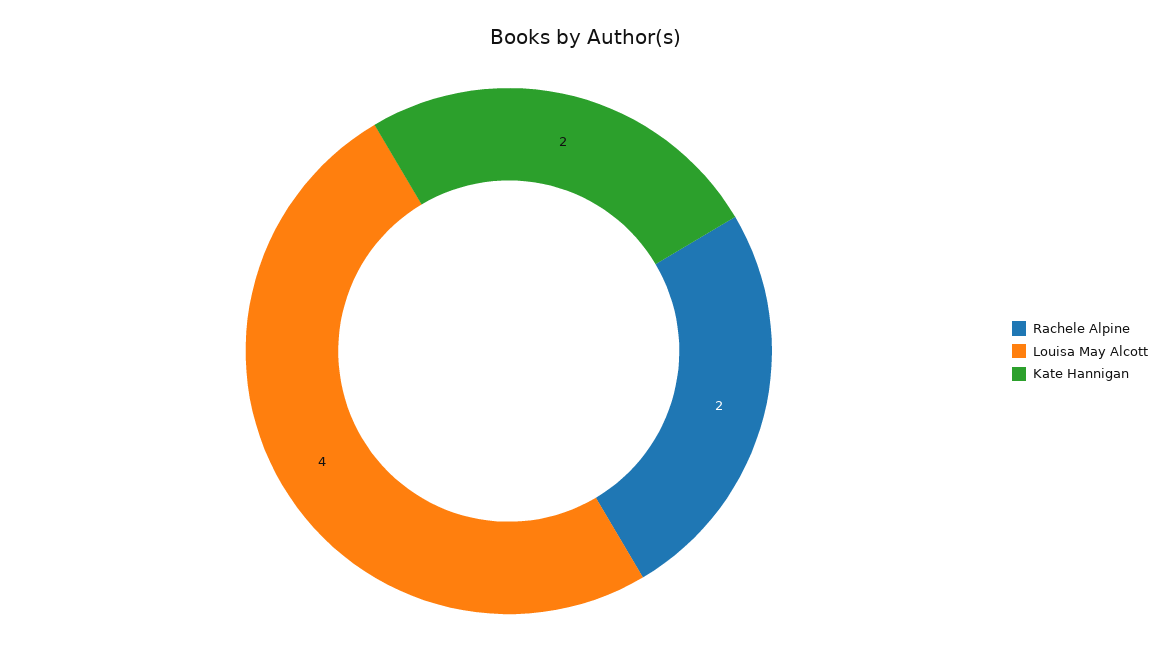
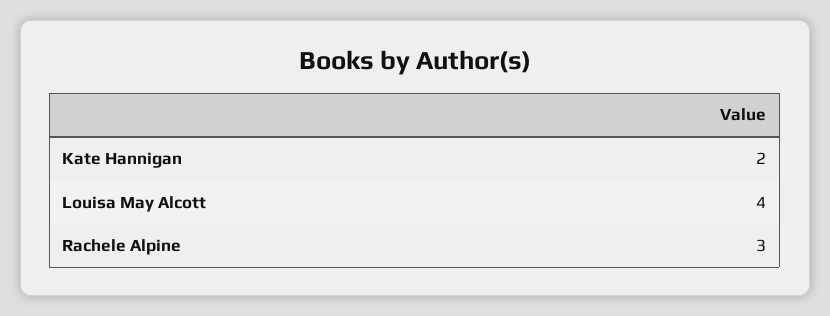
Rachele Alpine: 2 -> 3

